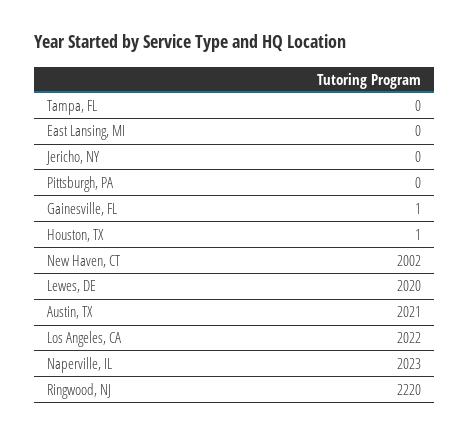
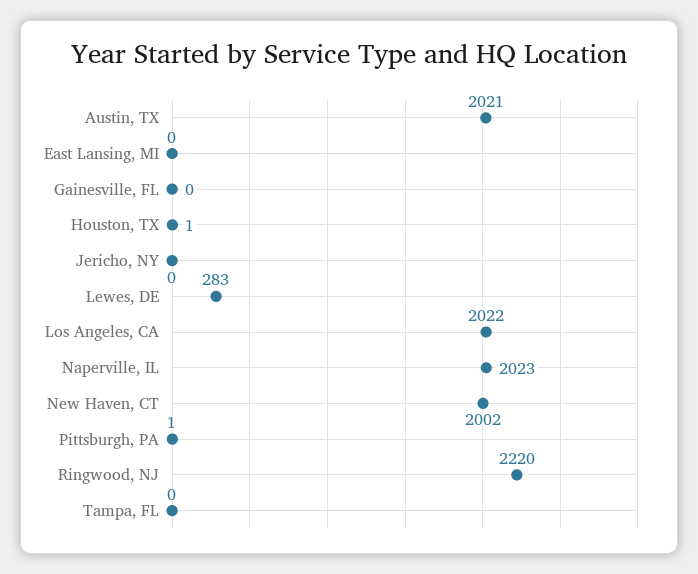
Pittsburgh, PA: 0 -> 1
Gainesville, FL: 1 -> 0
Lewes, DE: 2020 -> 283

